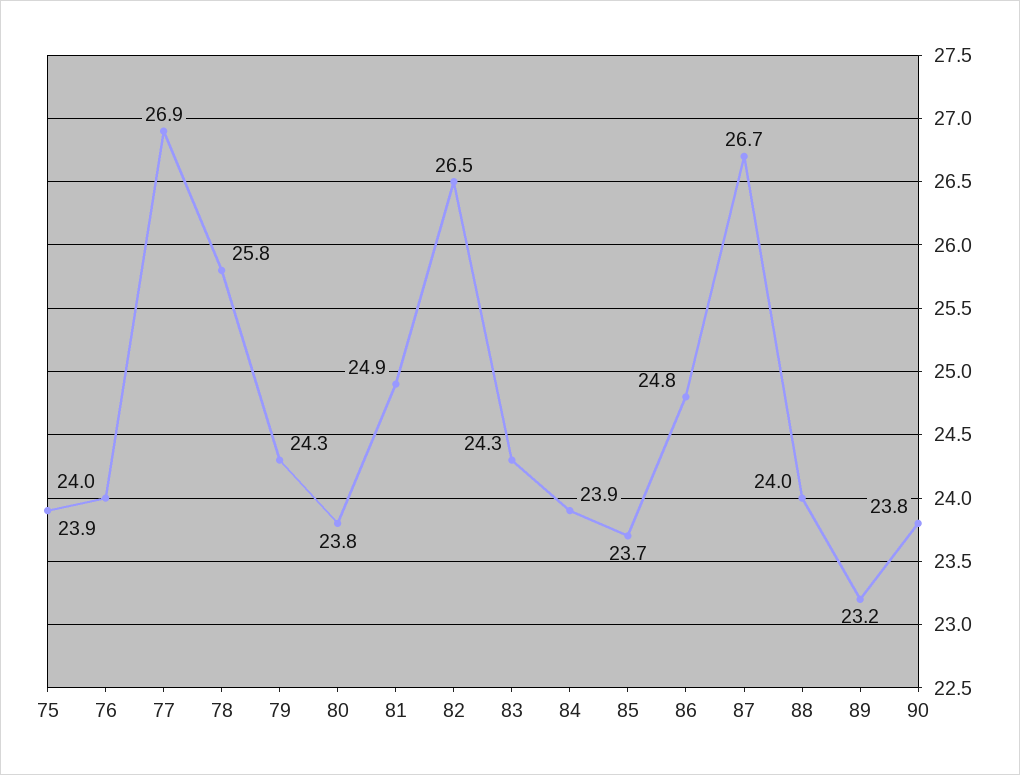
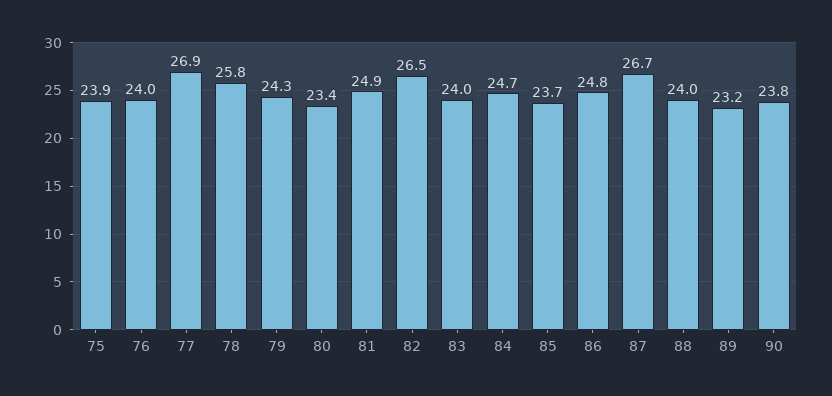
80: 23.8 -> 23.4
83: 24.3 -> 24
84: 23.9 -> 24.7

